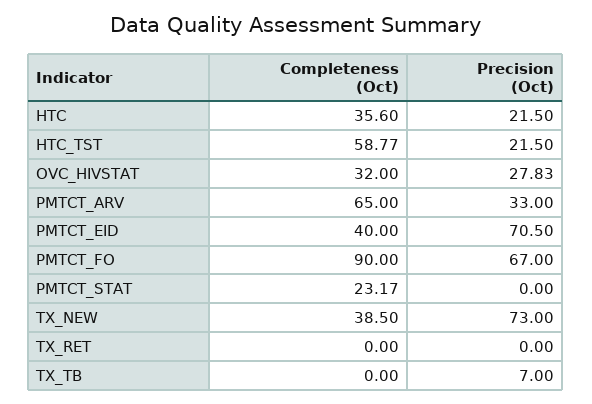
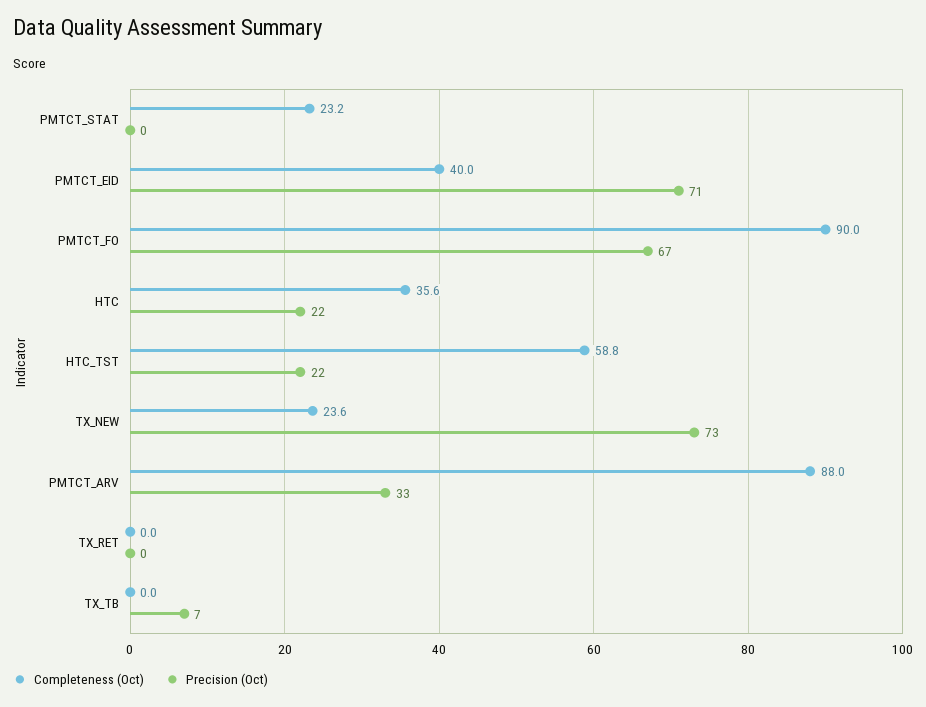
Completeness (Oct), OVC_HIVSTAT: 32 -> none
Precision (Oct), OVC_HIVSTAT: 27.83 -> none
Completeness (Oct), PMTCT_ARV: 65 -> 88
Completeness (Oct), TX_NEW: 38.5 -> 23.6

